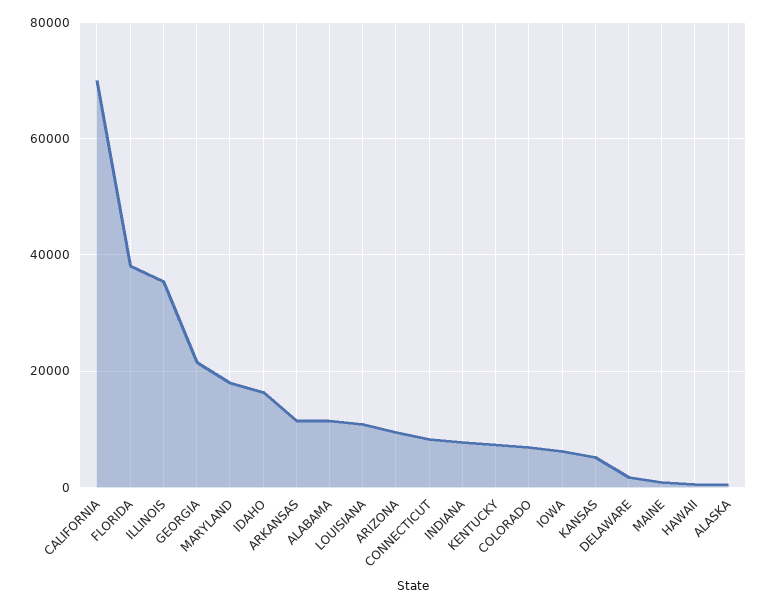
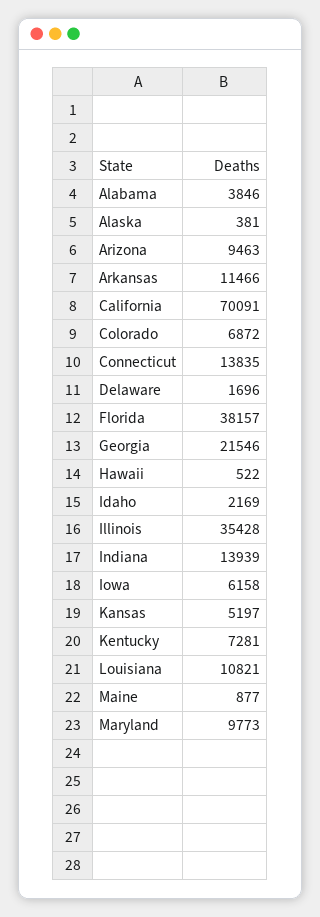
MARYLAND: 18000 -> 9773
IDAHO: 16000 -> 2169
ALABAMA: 12000 -> 3846
CONNECTICUT: 8000 -> 13835
INDIANA: 8000 -> 13939

